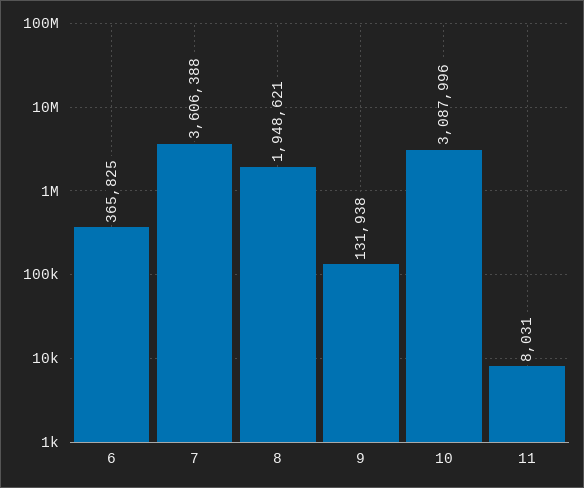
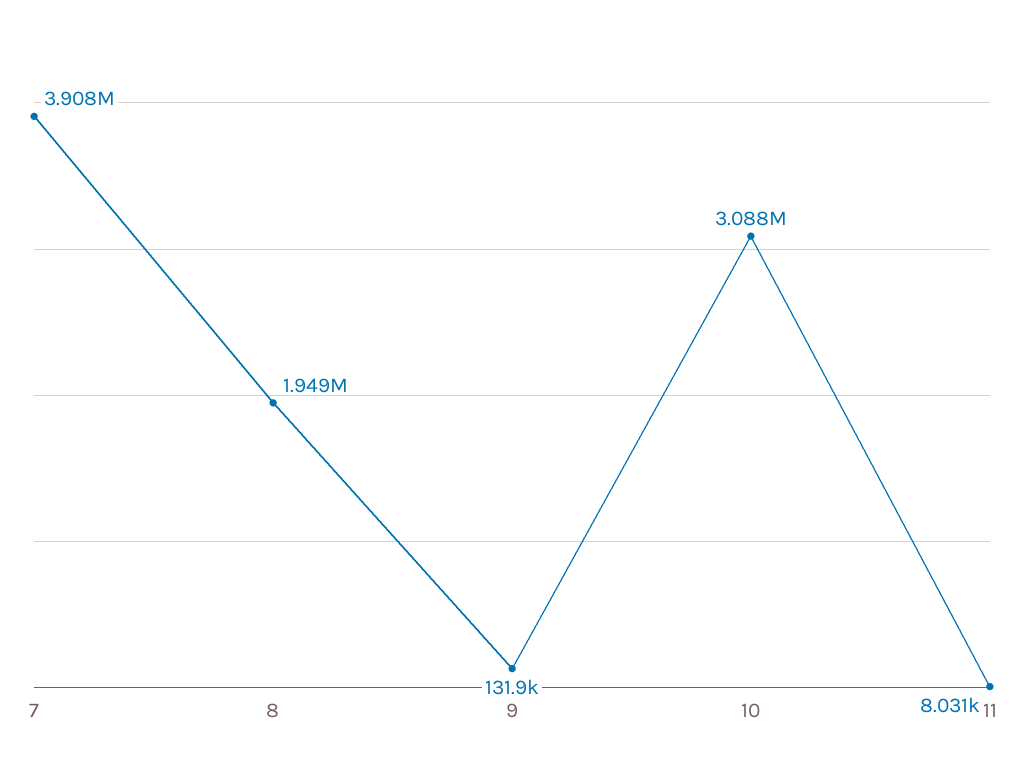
6: 365825 -> none
7: 3606388 -> 3908000

